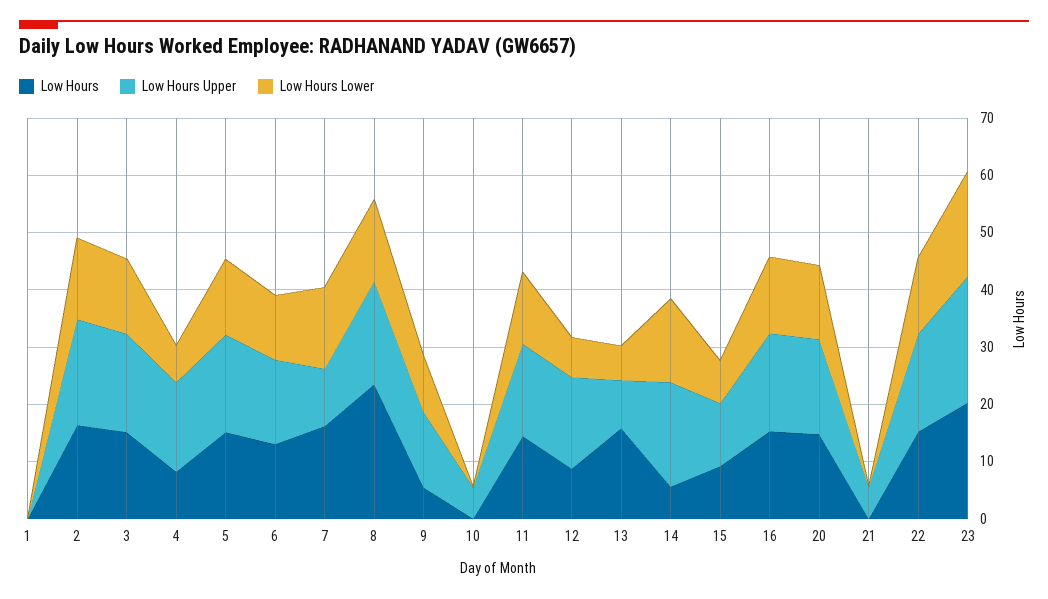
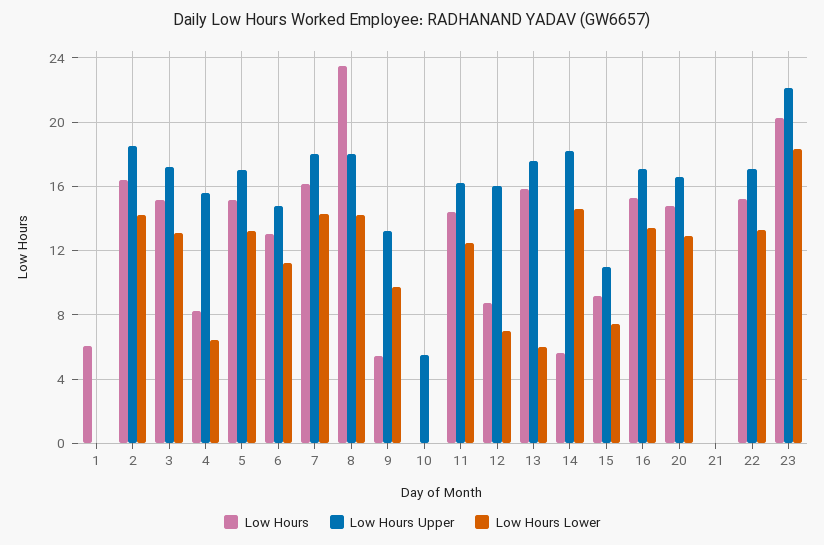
Low Hours, 1: 0 -> 6
Low Hours Upper, 7: 10 -> 18
Low Hours Upper, 13: 8 -> 17.5
Low Hours Upper, 21: 6 -> 0

